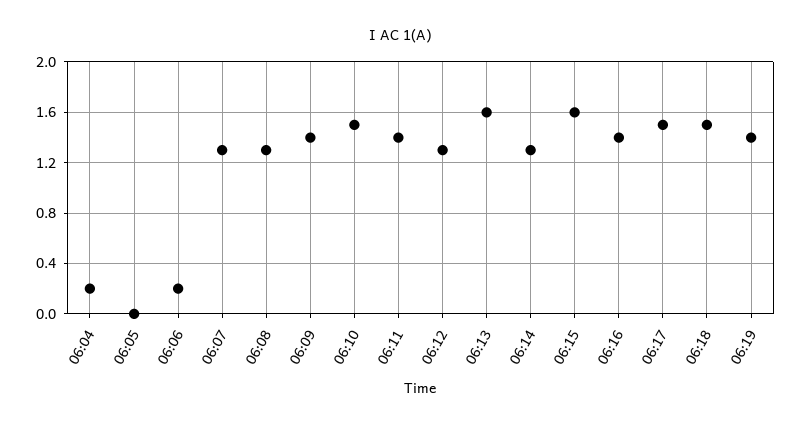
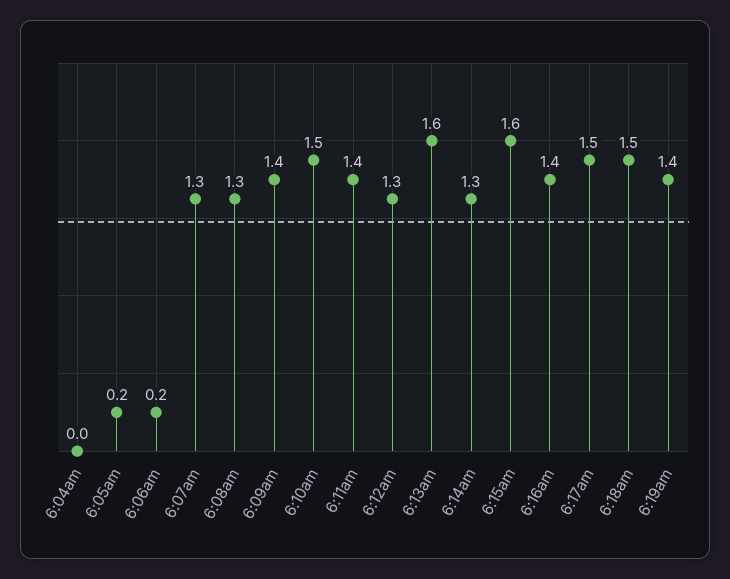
06:04: 0.2 -> 0
06:05: 0 -> 0.2

